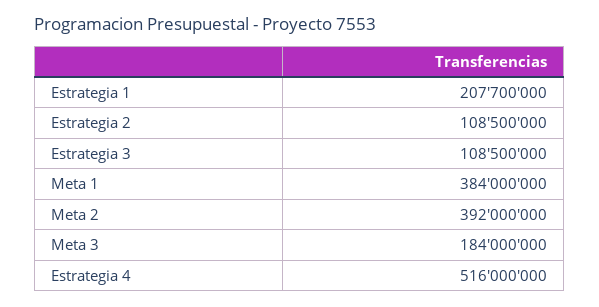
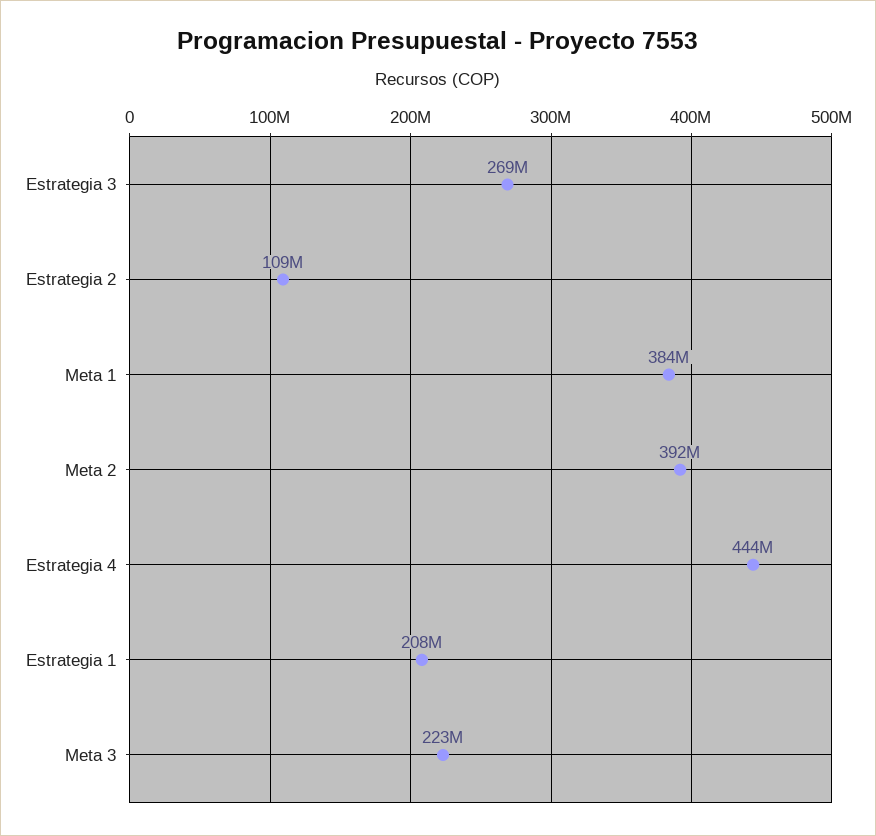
Estrategia 3: 108500000 -> 269000000
Meta 3: 184000000 -> 223000000
Estrategia 4: 516000000 -> 444000000

